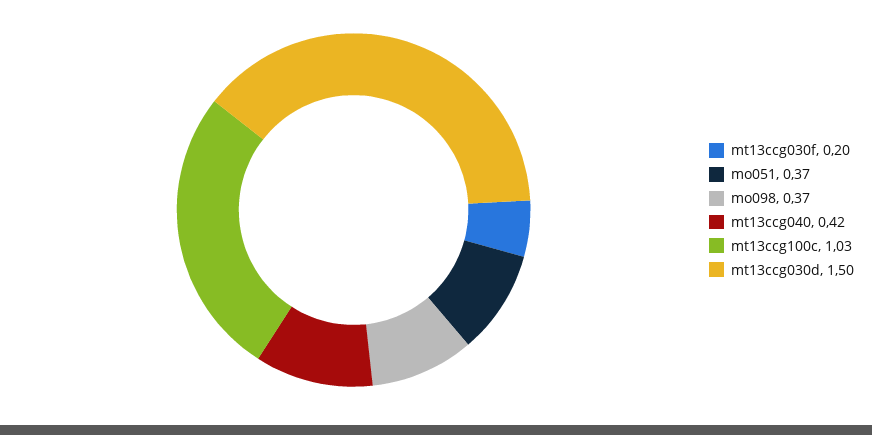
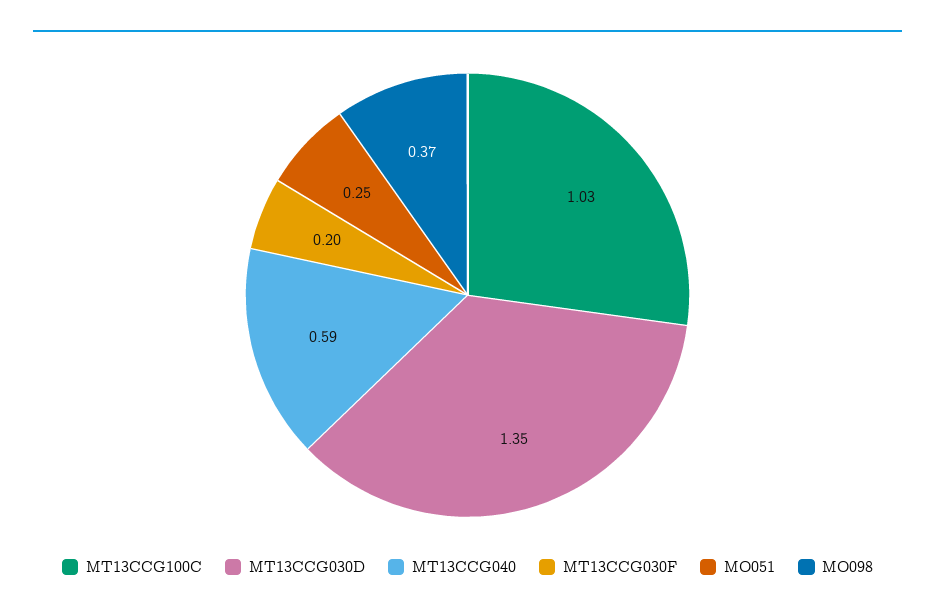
mo051: 0.37 -> 0.25
mt13ccg040: 0.42 -> 0.59
mt13ccg030d: 1.5 -> 1.35

